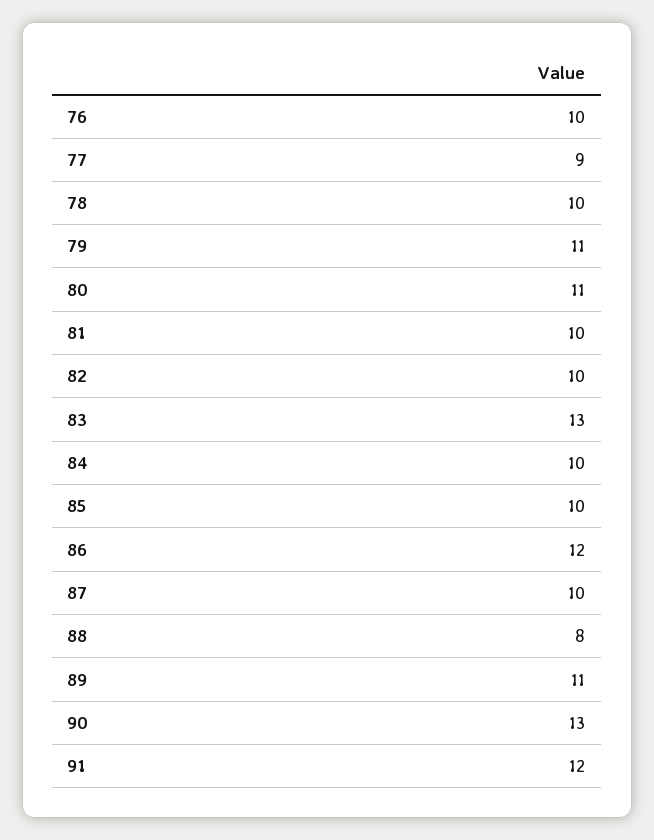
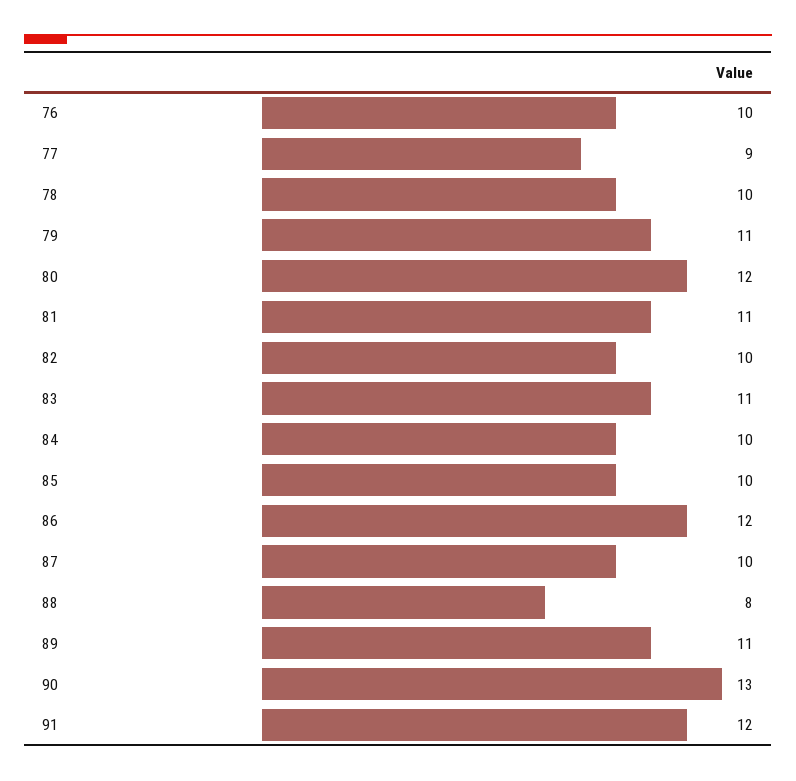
80: 11 -> 12
81: 10 -> 11
83: 13 -> 11

